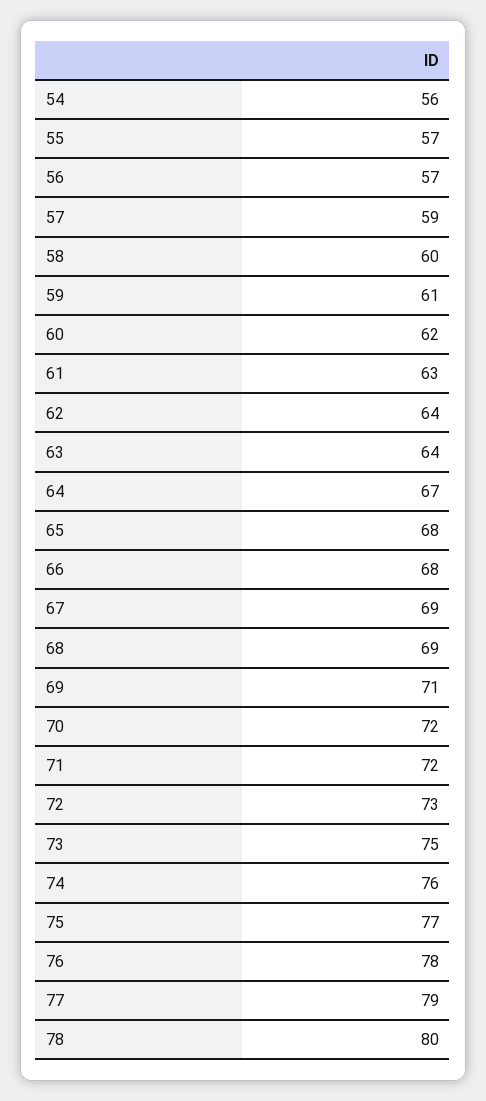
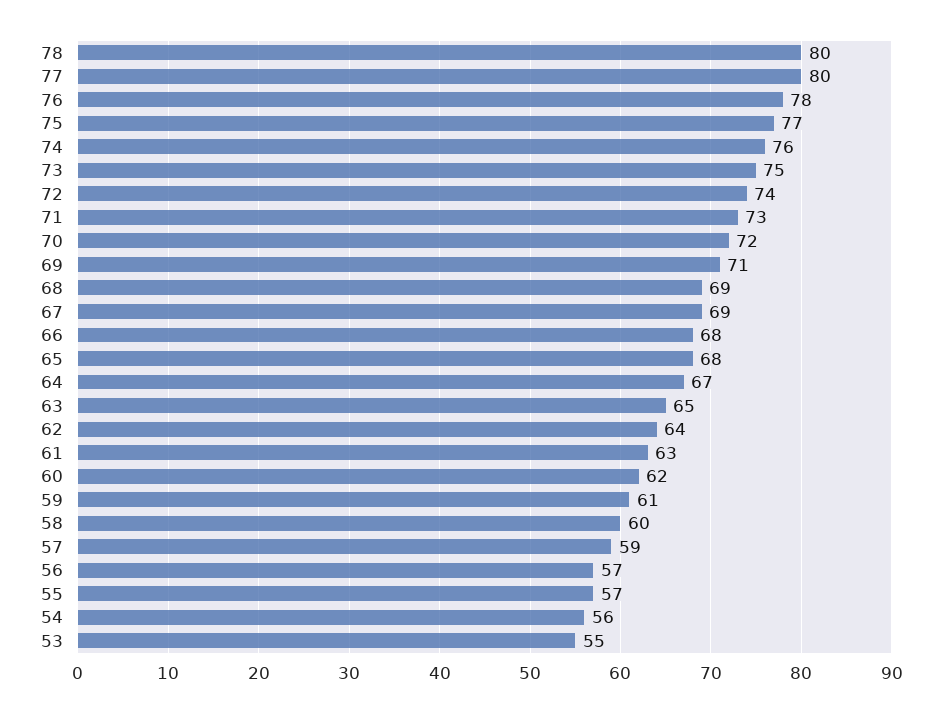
63: 64 -> 65
71: 72 -> 73
72: 73 -> 74
77: 79 -> 80
53: none -> 55

